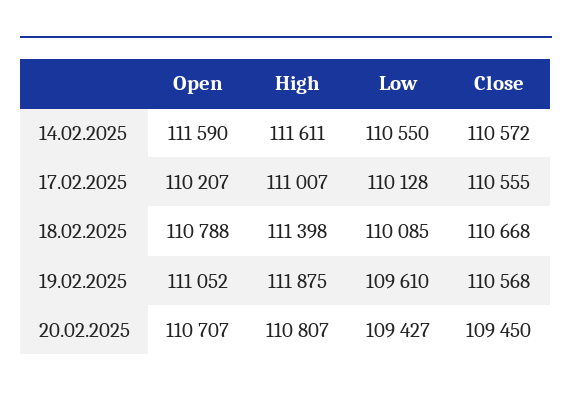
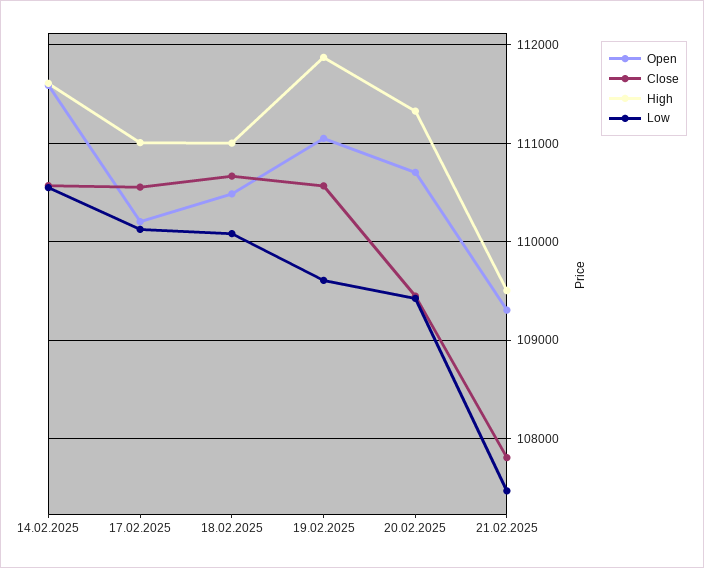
Open, 18.02.2025: 110788 -> 110500
High, 18.02.2025: 111398 -> 111000
High, 20.02.2025: 110807 -> 111300
Open, 21.02.2025: none -> 109300
Close, 21.02.2025: none -> 107800
High, 21.02.2025: none -> 109500
Low, 21.02.2025: none -> 107500

